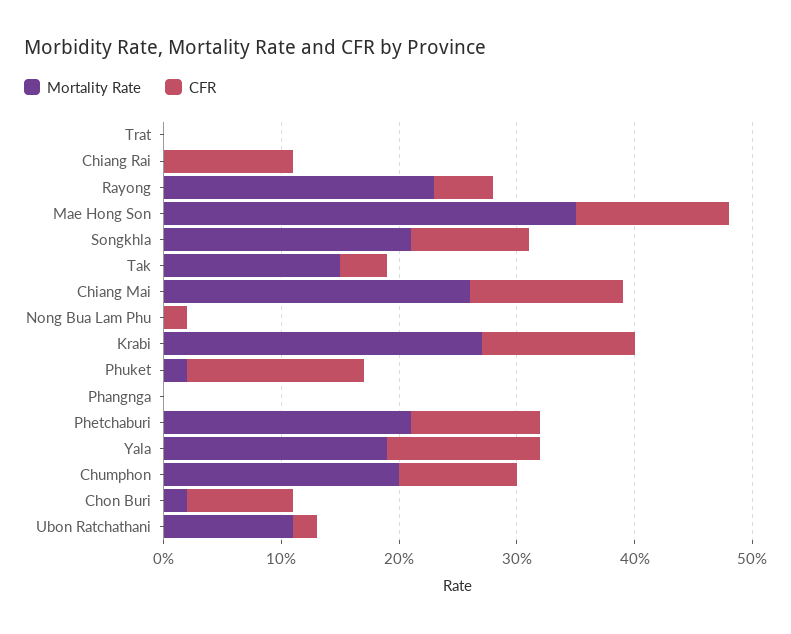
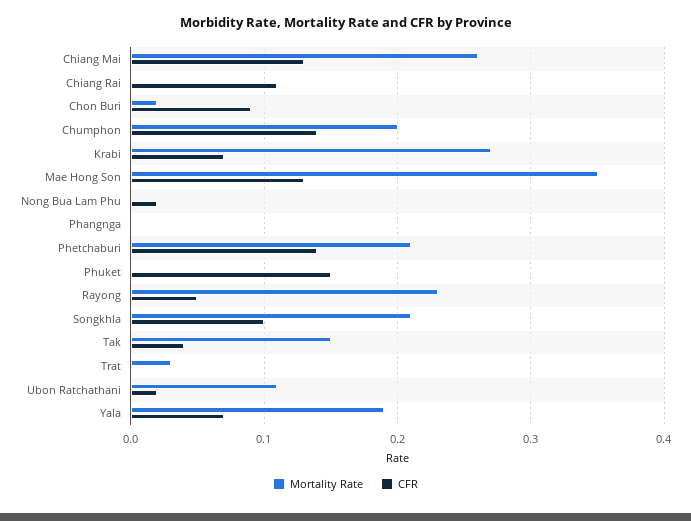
Mortality Rate, Trat: 0 -> 0.03
CFR, Krabi: 0.13 -> 0.07
Mortality Rate, Phuket: 0.02 -> 0
CFR, Phetchaburi: 0.11 -> 0.14
CFR, Yala: 0.13 -> 0.07
CFR, Chumphon: 0.1 -> 0.14

